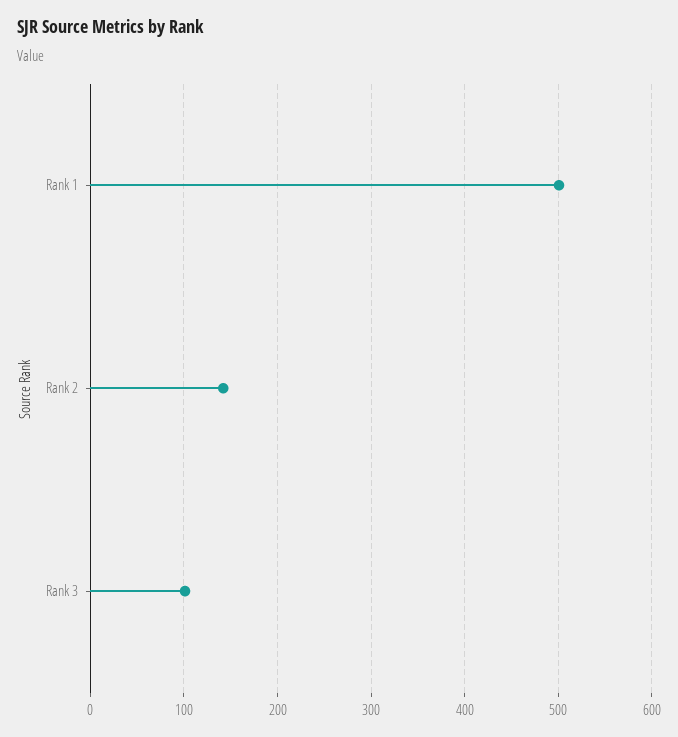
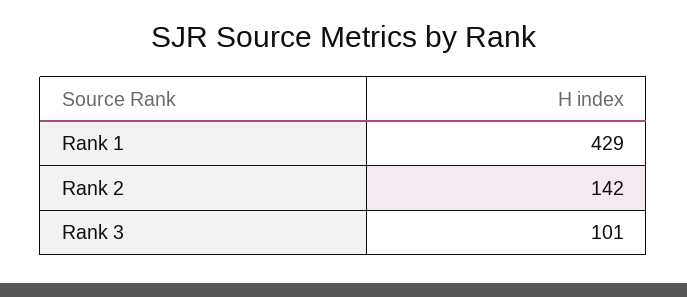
Rank 1: 500 -> 429

